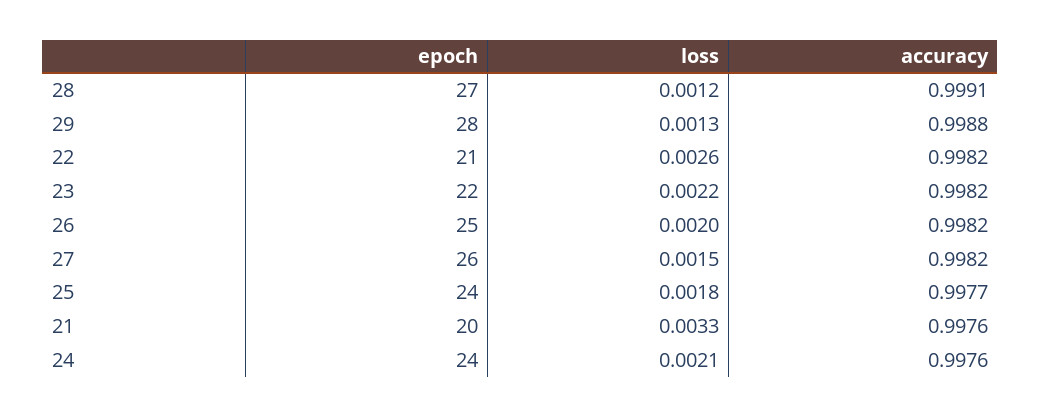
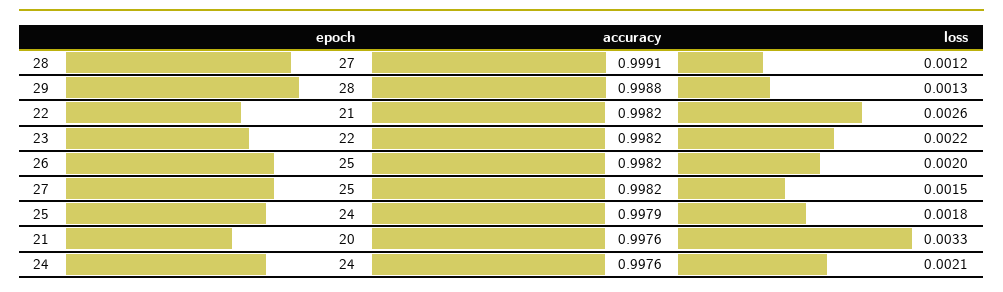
epoch, 27: 26 -> 25
accuracy, 25: 0.9977 -> 0.9979

